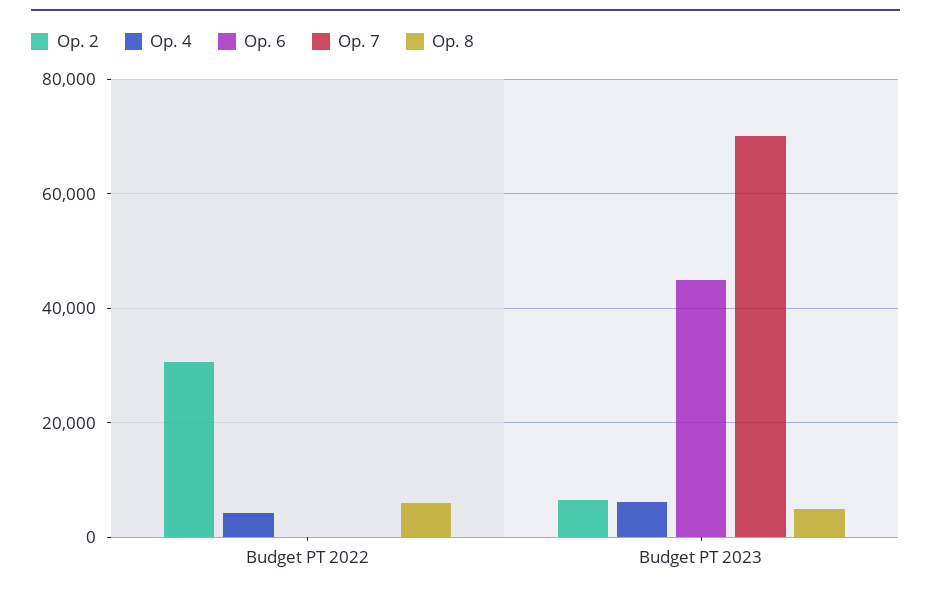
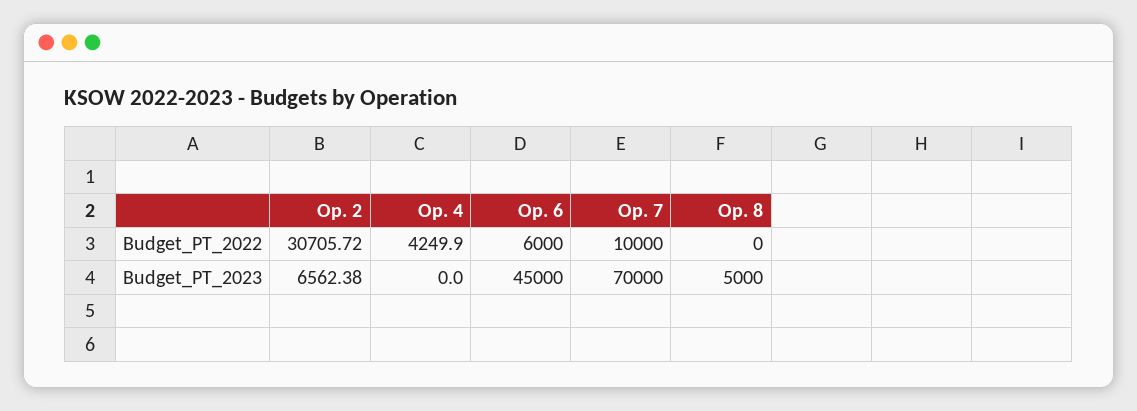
Op. 6, Budget PT 2022: 0 -> 6000
Op. 7, Budget PT 2022: 0 -> 10000
Op. 8, Budget PT 2022: 6000 -> 0
Op. 4, Budget PT 2023: 6000 -> 0

